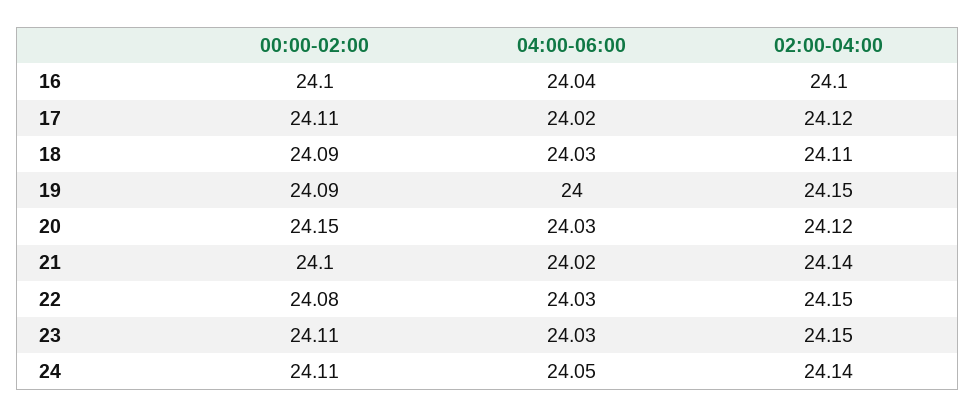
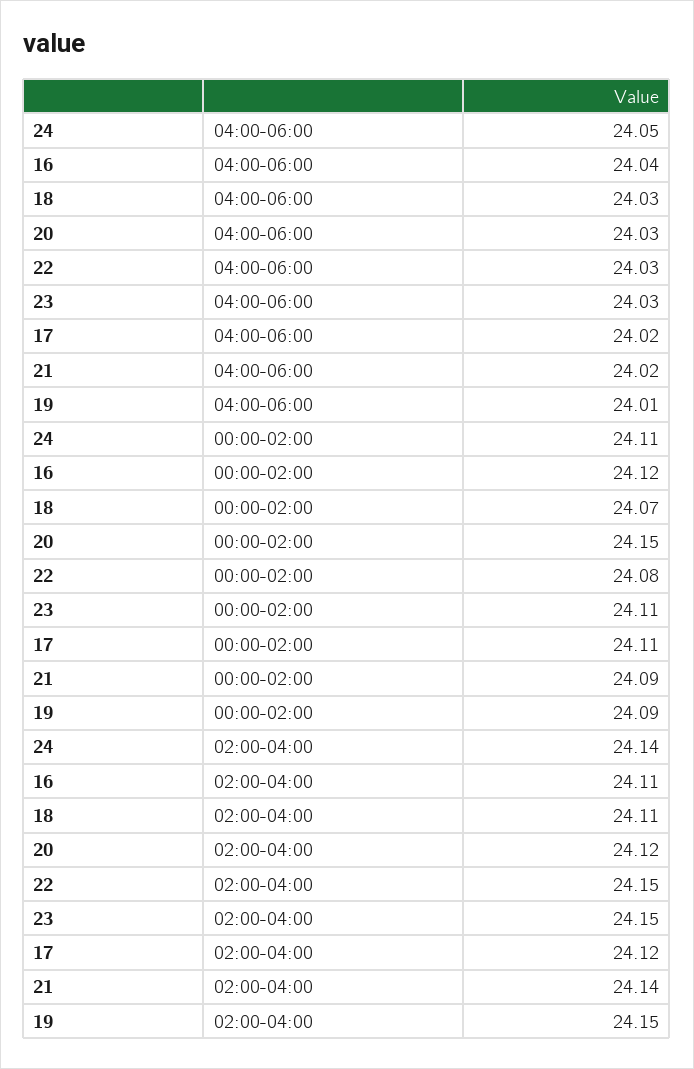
00:00-02:00, 16: 24.1 -> 24.12
02:00-04:00, 16: 24.1 -> 24.11
00:00-02:00, 18: 24.09 -> 24.07
04:00-06:00, 19: 24 -> 24.01
00:00-02:00, 21: 24.1 -> 24.09

